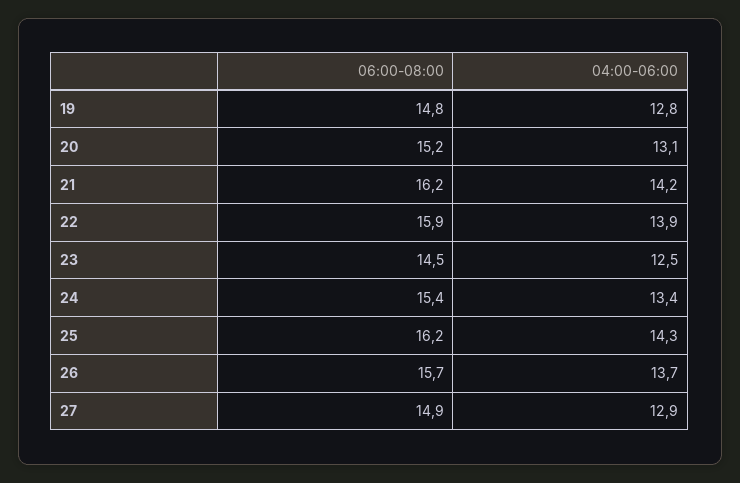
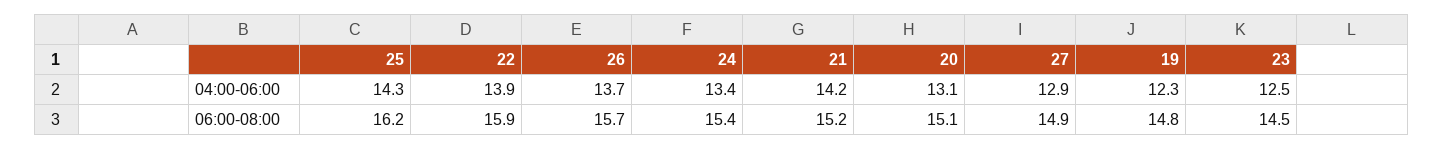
04:00-06:00, 19: 12.8 -> 12.3
06:00-08:00, 20: 15.2 -> 15.1
06:00-08:00, 21: 16.2 -> 15.2

